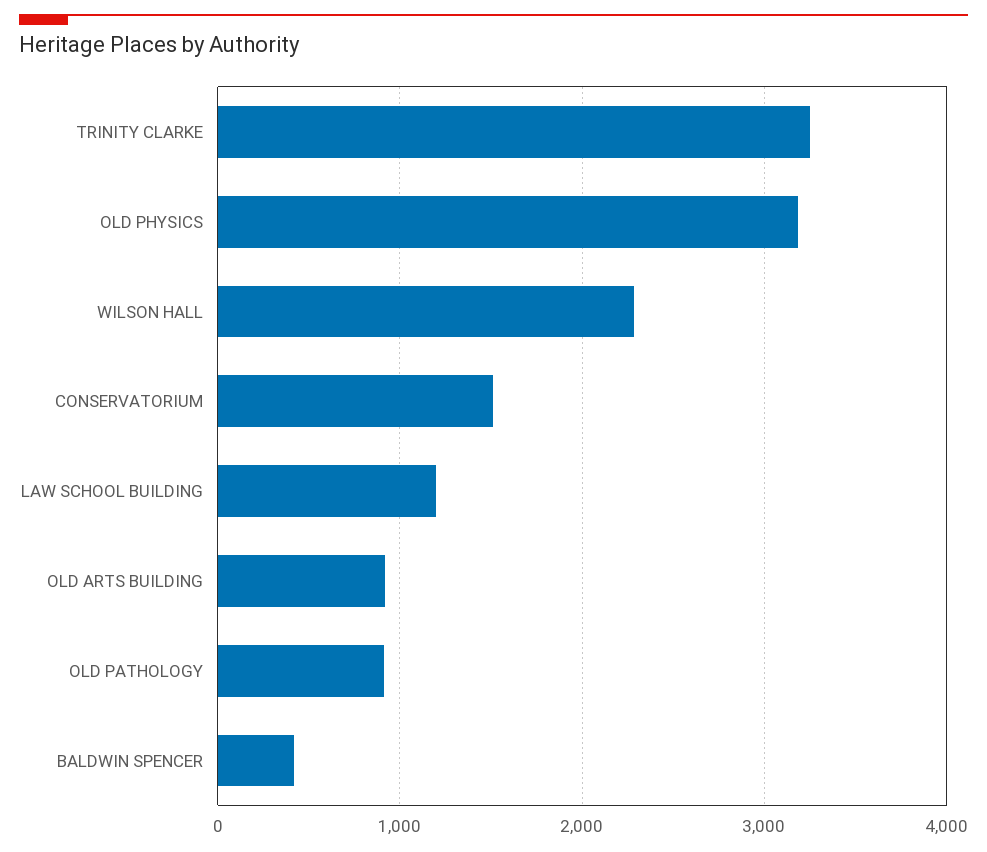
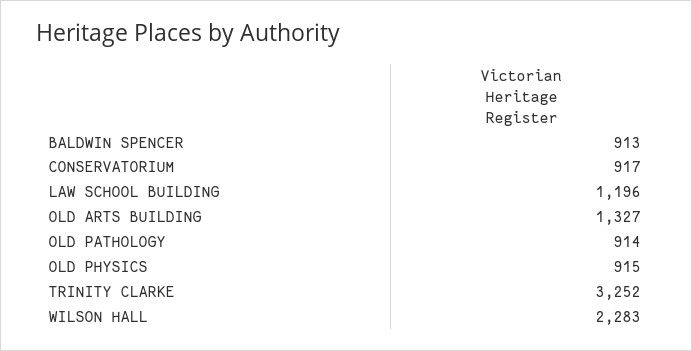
OLD PHYSICS: 3200 -> 915
CONSERVATORIUM: 1500 -> 917
OLD ARTS BUILDING: 900 -> 1327
BALDWIN SPENCER: 400 -> 913

